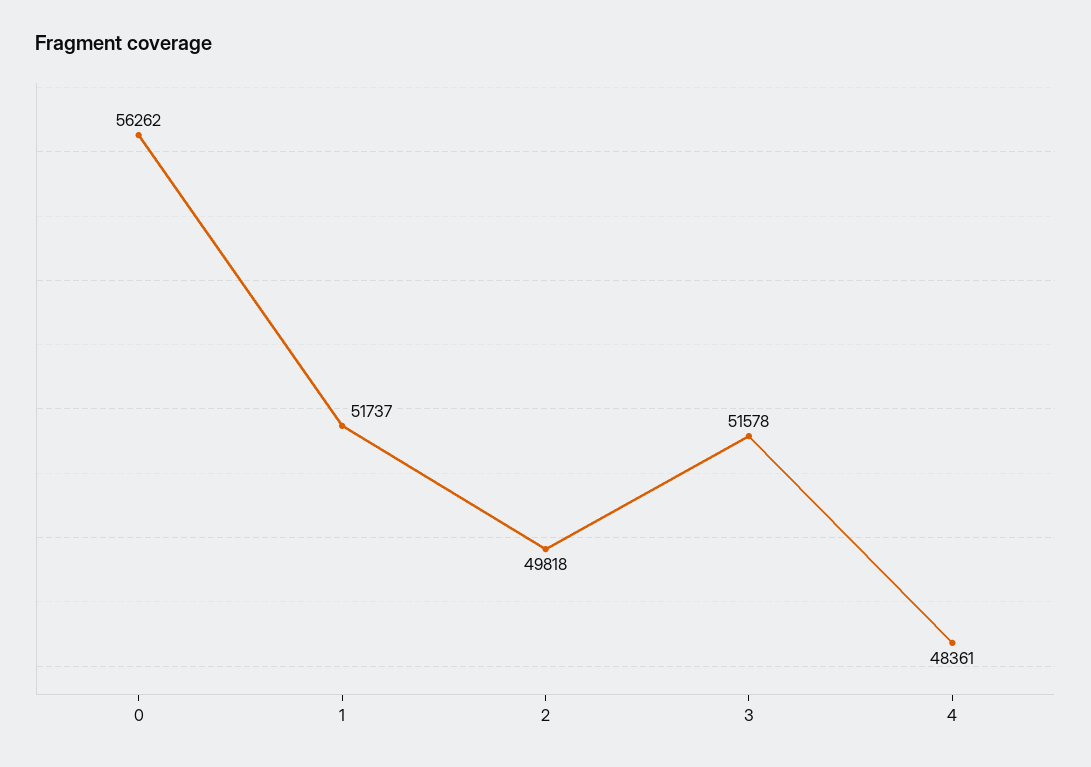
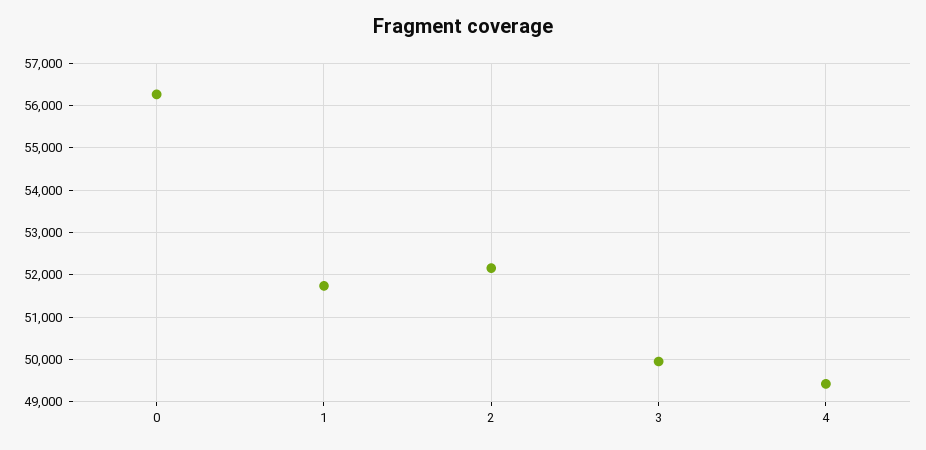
2: 49818 -> 52200
3: 51578 -> 50000
4: 48361 -> 49400

